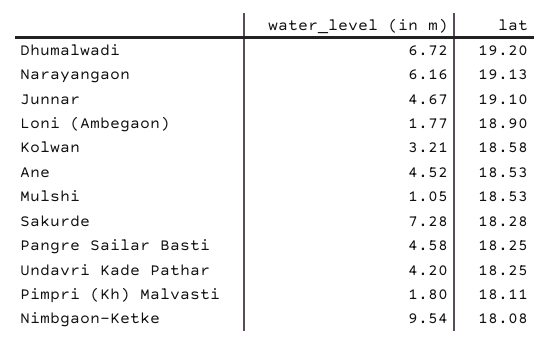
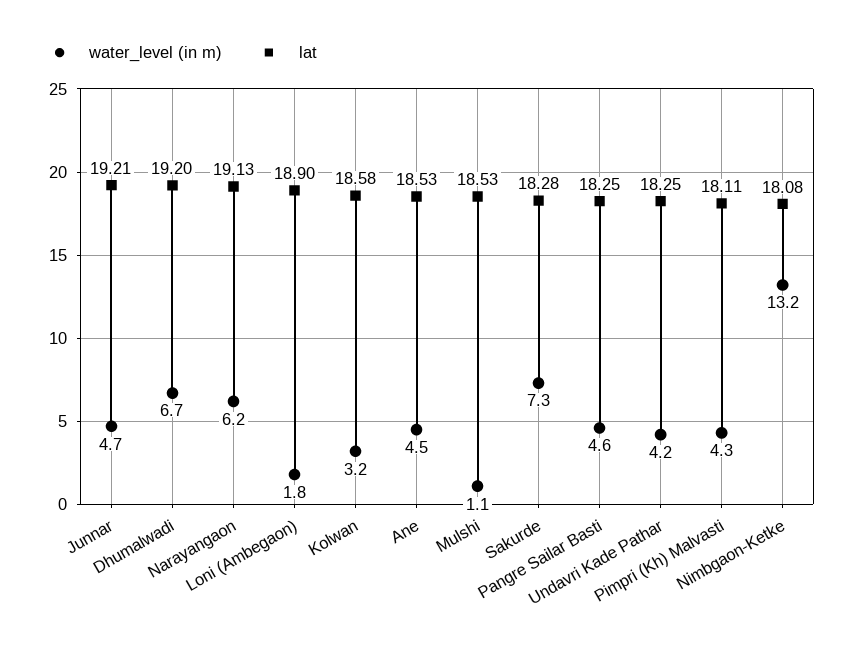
lat, Junnar: 19.1 -> 19.21
water_level (in m), Pimpri (Kh) Malvasti: 1.8 -> 4.3
water_level (in m), Nimbgaon-Ketke: 9.54 -> 13.2

